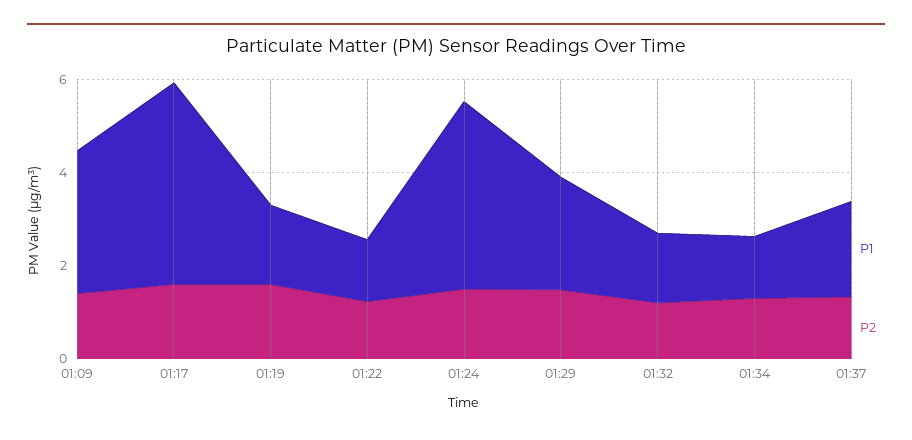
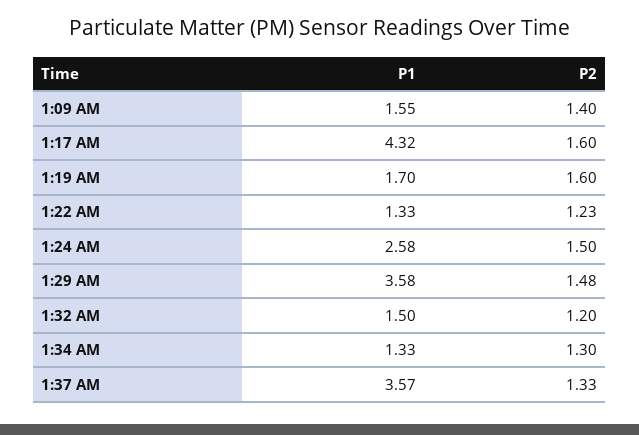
P1, 01:09: 3 -> 1.55
P1, 01:24: 4 -> 2.58
P1, 01:29: 2.5 -> 3.58
P1, 01:37: 2 -> 3.57

